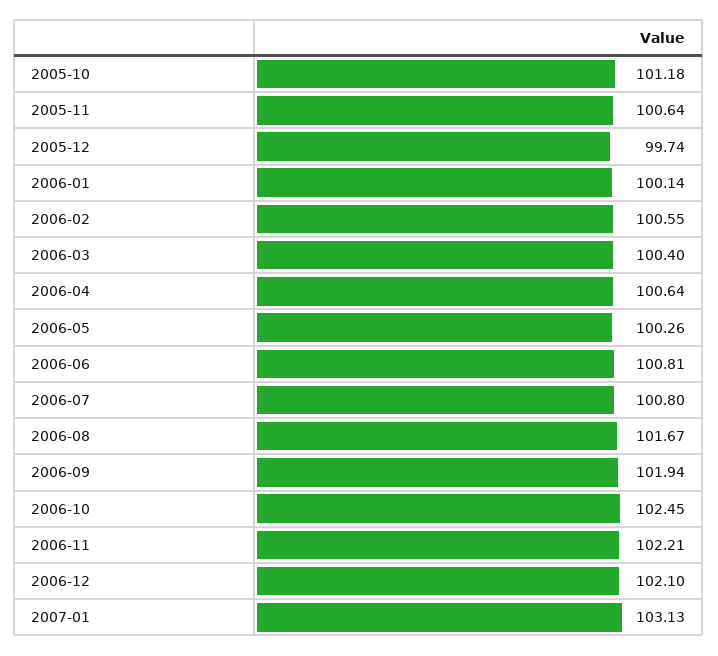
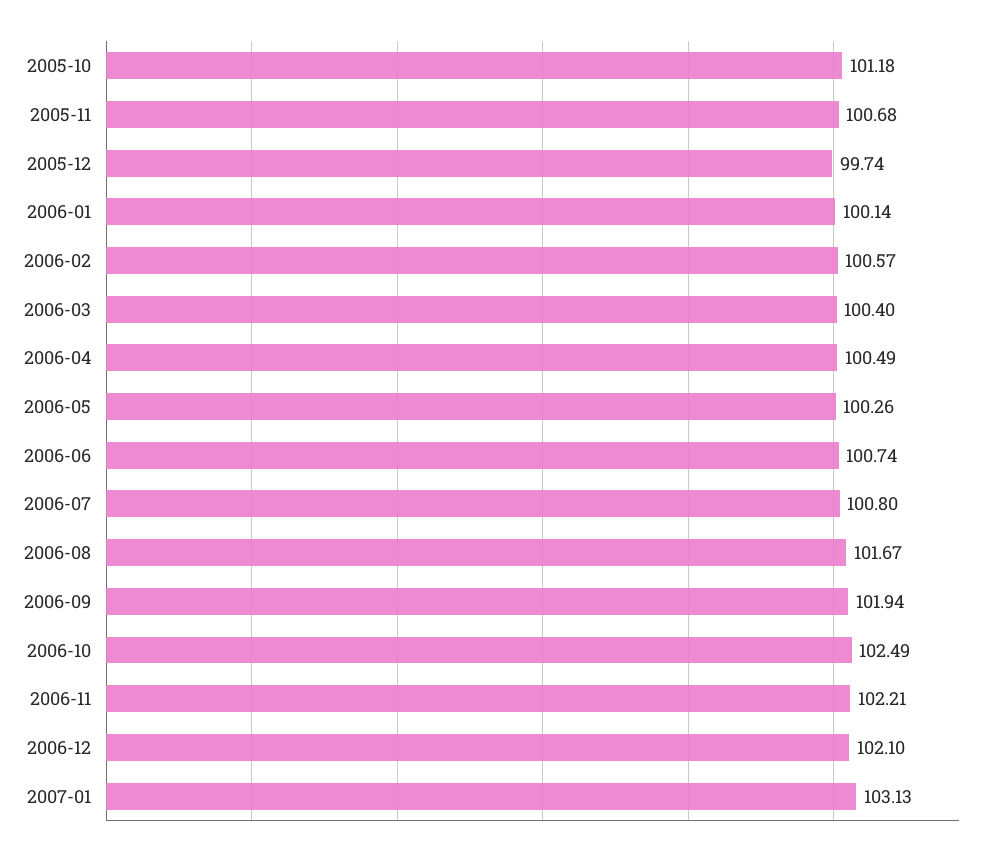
2005-11: 100.64 -> 100.68
2006-02: 100.55 -> 100.57
2006-04: 100.64 -> 100.49
2006-06: 100.81 -> 100.74
2006-10: 102.45 -> 102.49

